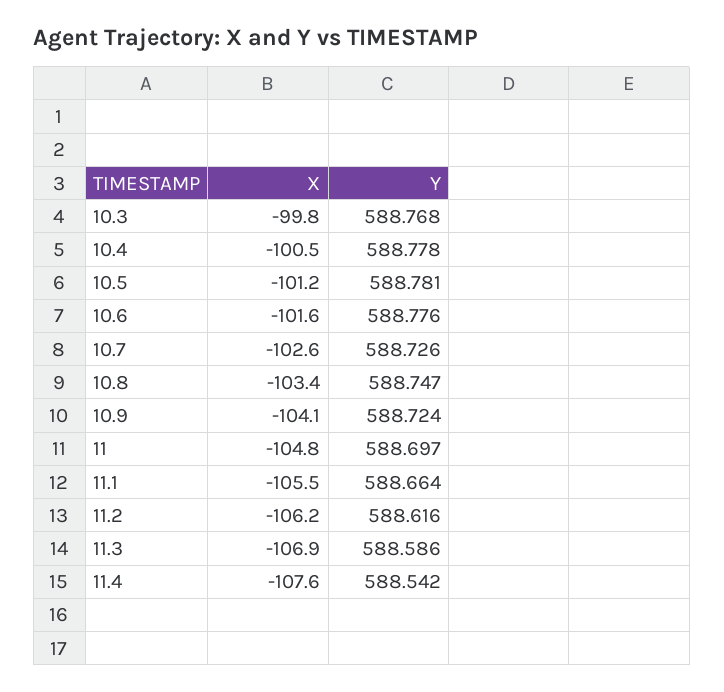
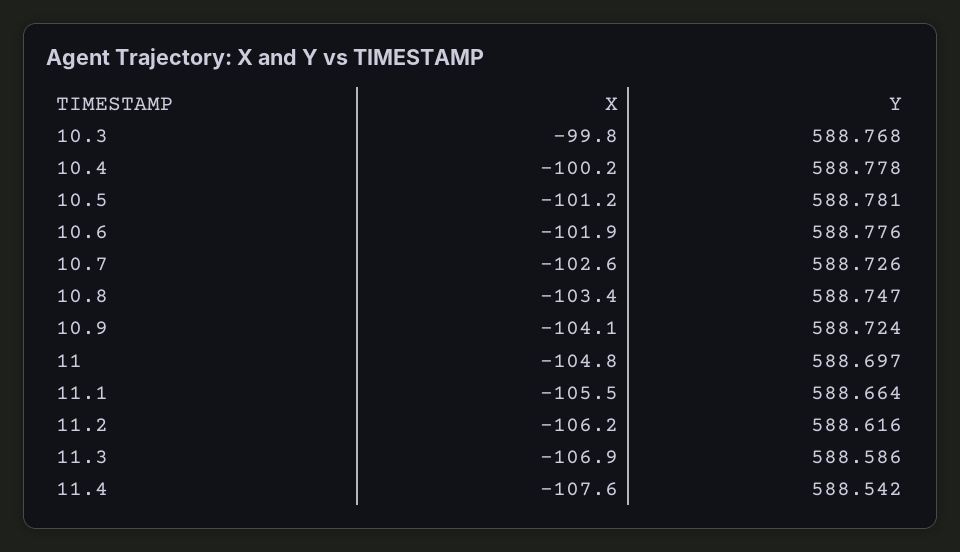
X, 10.4: -100.5 -> -100.2
X, 10.6: -101.6 -> -101.9

